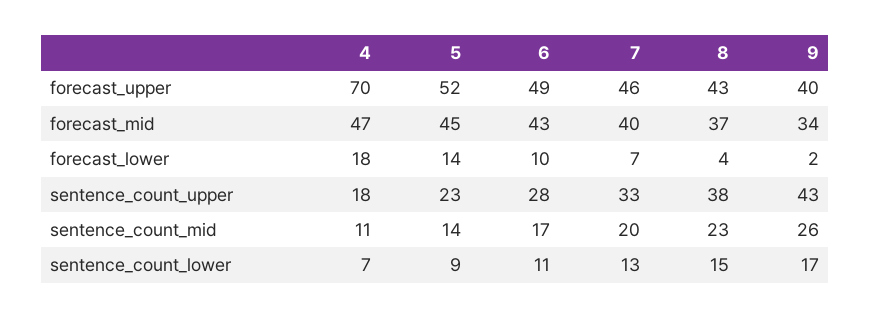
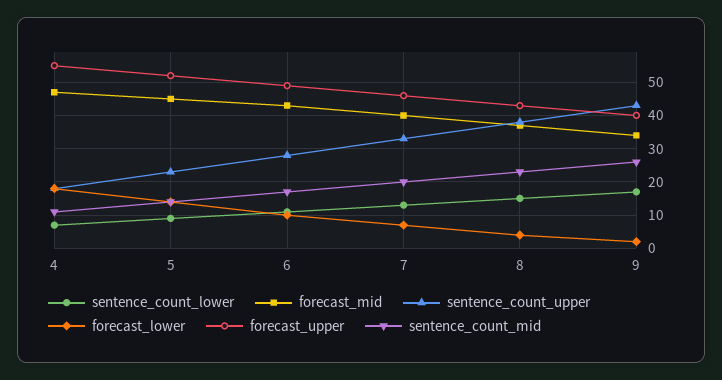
forecast_upper, 4: 70 -> 55

